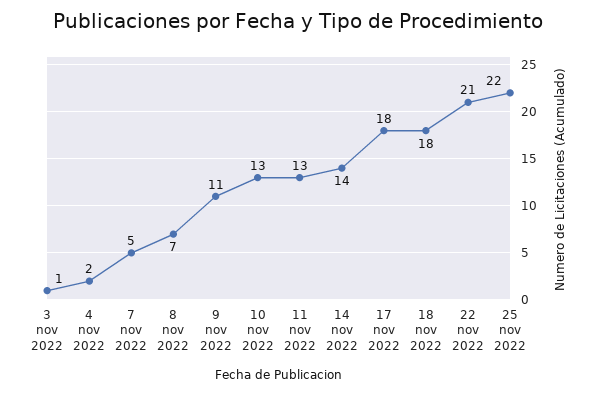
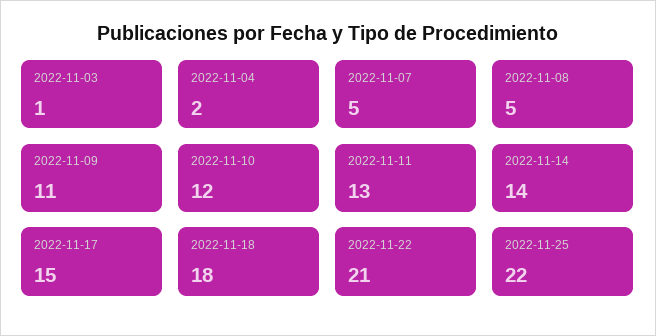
8 nov 2022: 7 -> 5
10 nov 2022: 13 -> 12
17 nov 2022: 18 -> 15

